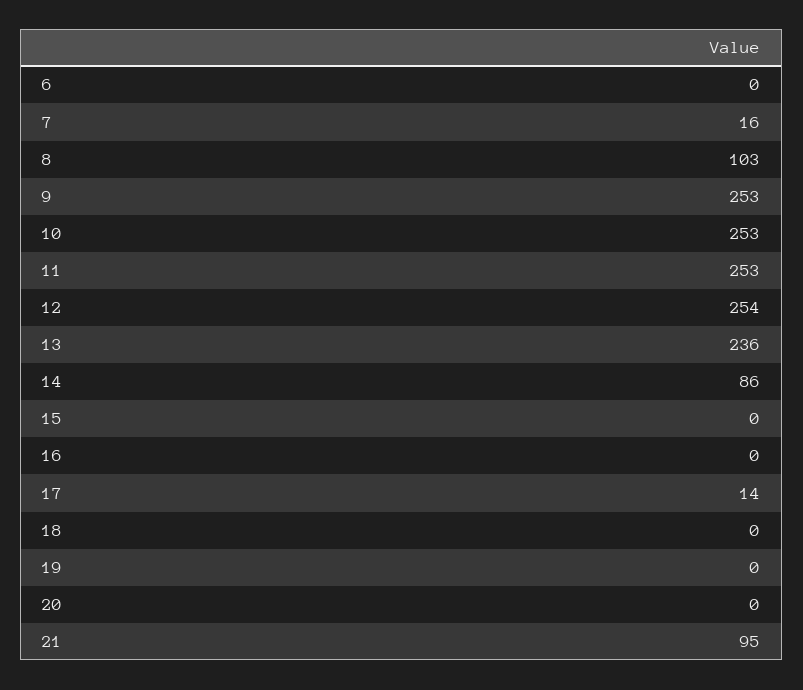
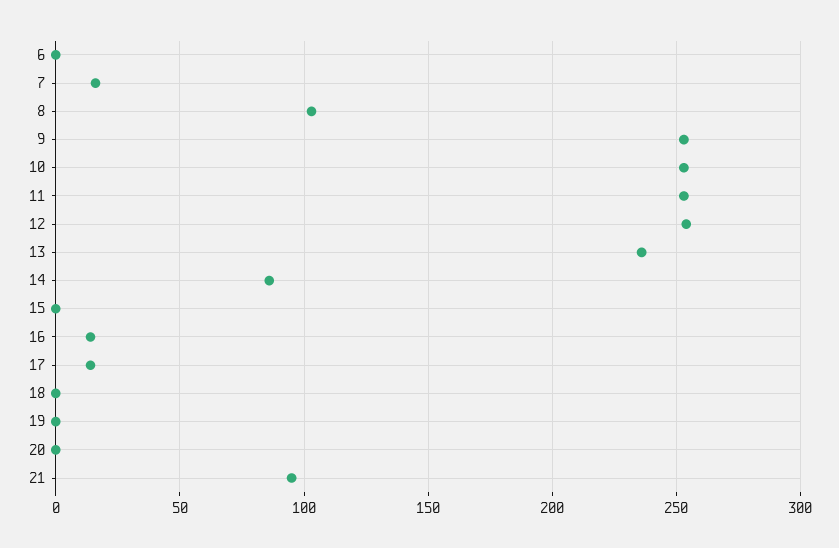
16: 0 -> 15

